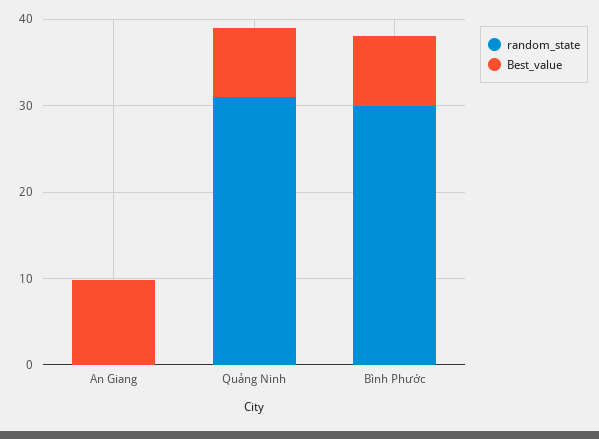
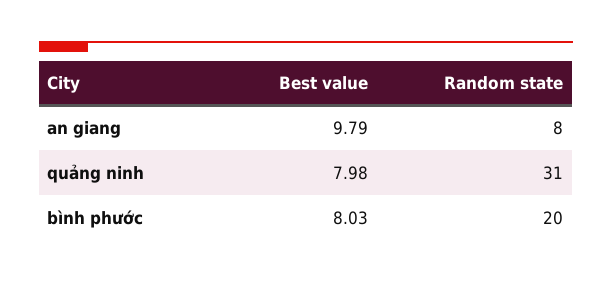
random_state, An Giang: 0 -> 8
random_state, Bình Phước: 30 -> 20

